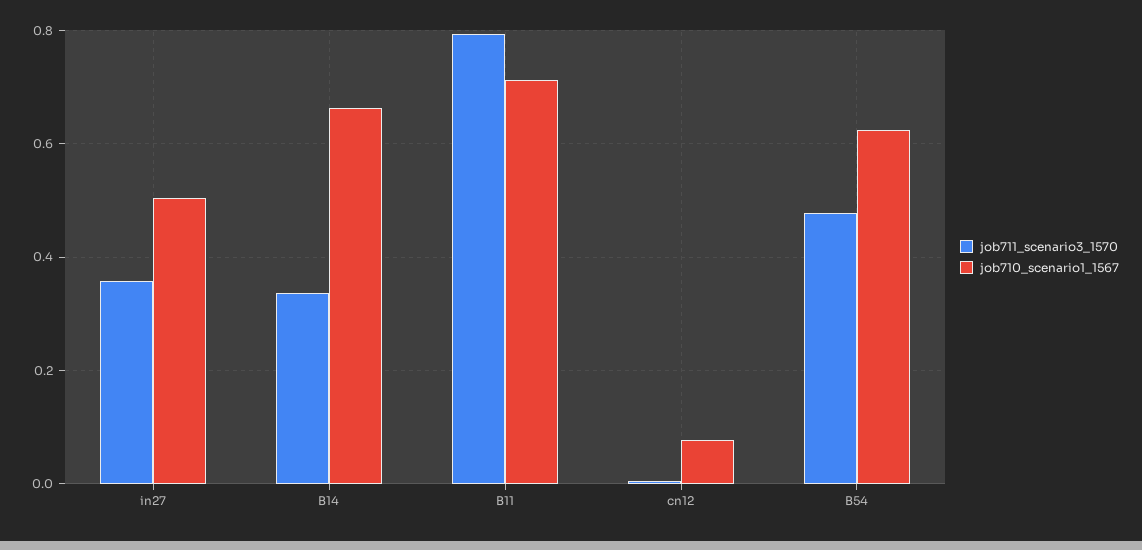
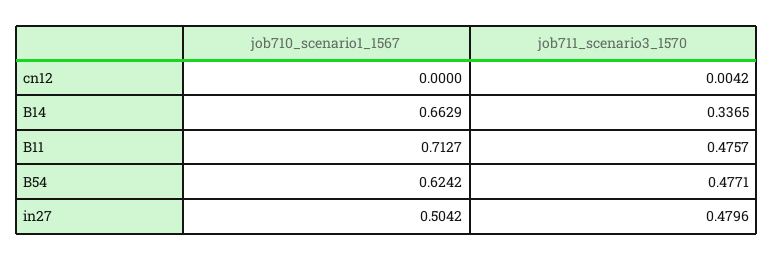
job711_scenario3_1570, in27: 0.36 -> 0.4796
job711_scenario3_1570, B11: 0.8 -> 0.4757
job710_scenario1_1567, cn12: 0.08 -> 0

